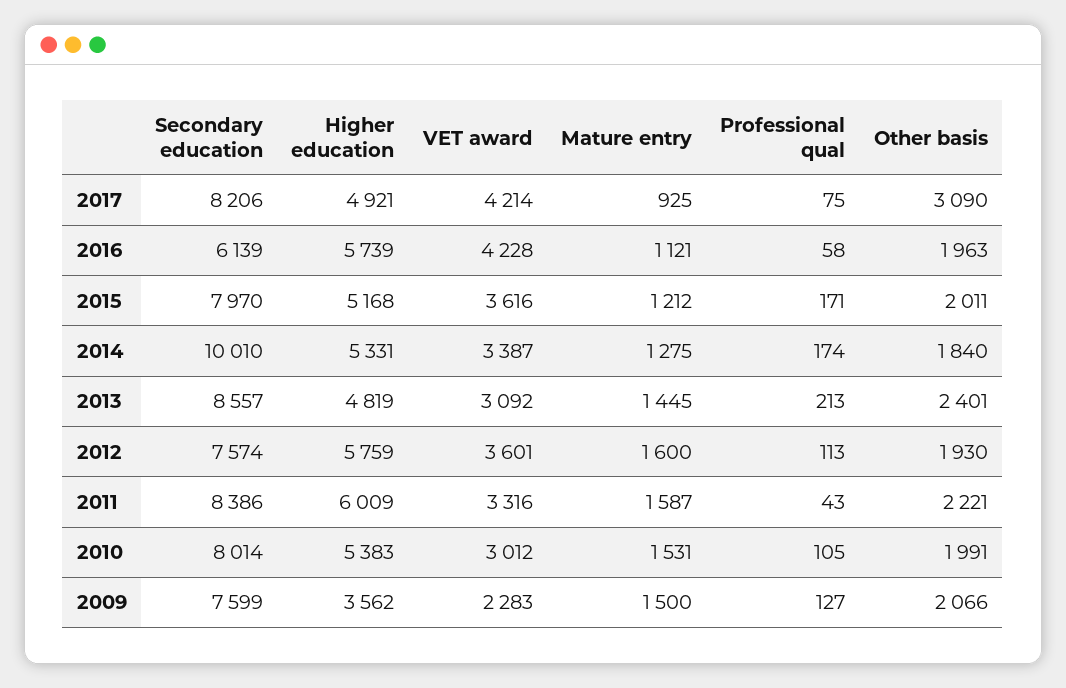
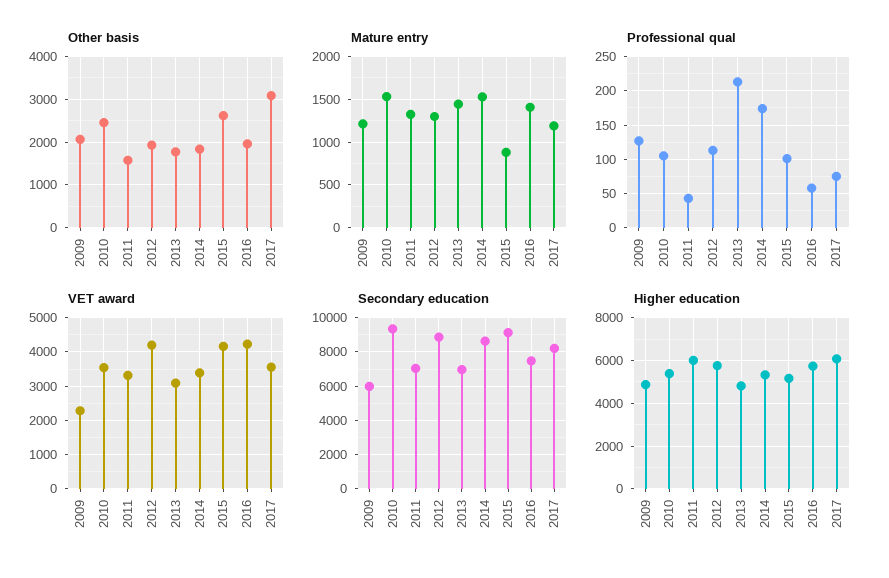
Higher education, 2017: 4921 -> 6000
VET award, 2017: 4214 -> 3600
Mature entry, 2017: 925 -> 1200
Secondary education, 2016: 6139 -> 7500
Mature entry, 2016: 1121 -> 1400
Secondary education, 2015: 7970 -> 9000
VET award, 2015: 3616 -> 4200
Mature entry, 2015: 1212 -> 900
Professional qual, 2015: 171 -> 100
Other basis, 2015: 2011 -> 2600
Secondary education, 2014: 10010 -> 8500
Mature entry, 2014: 1275 -> 1500
Secondary education, 2013: 8557 -> 7000
Other basis, 2013: 2401 -> 1800
Secondary education, 2012: 7574 -> 9000
VET award, 2012: 3601 -> 4200
Mature entry, 2012: 1600 -> 1300
Secondary education, 2011: 8386 -> 7000
Mature entry, 2011: 1587 -> 1300
Other basis, 2011: 2221 -> 1600
Secondary education, 2010: 8014 -> 9500
VET award, 2010: 3012 -> 3600
Other basis, 2010: 1991 -> 2400
Secondary education, 2009: 7599 -> 6000
Higher education, 2009: 3562 -> 5000
Mature entry, 2009: 1500 -> 1200

